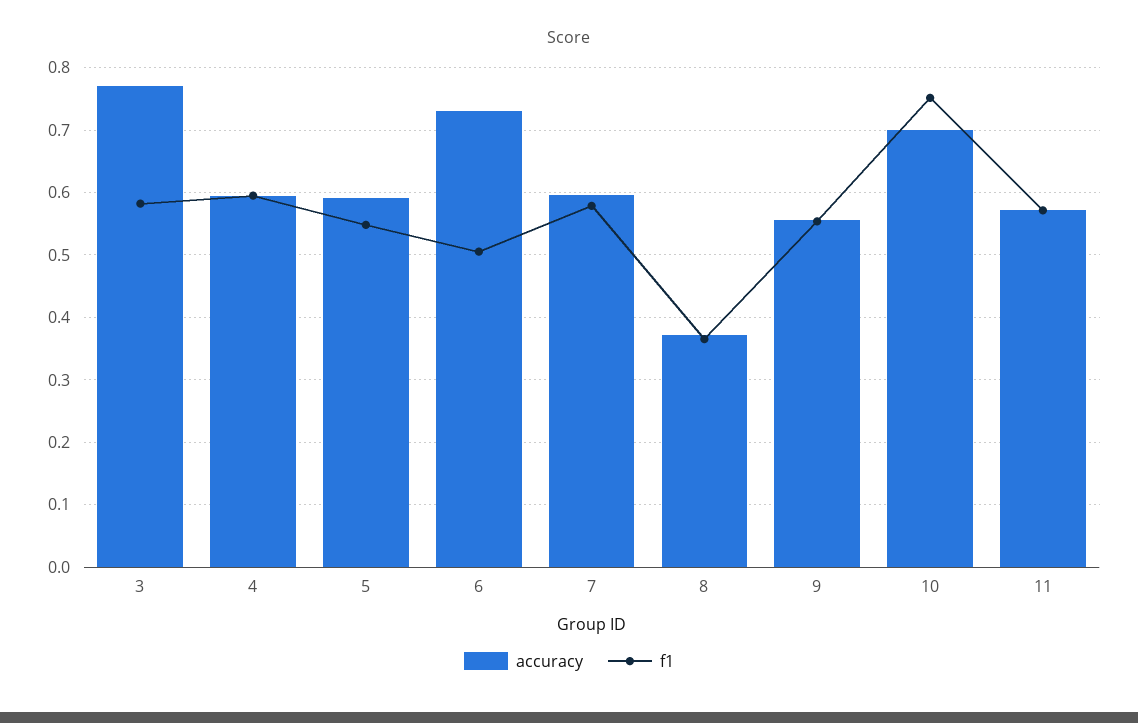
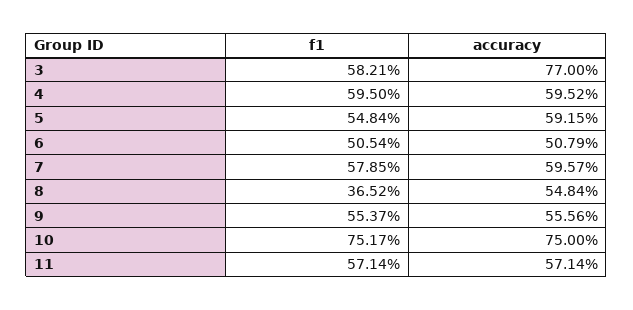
accuracy, 6: 0.73 -> 0.5079
accuracy, 8: 0.37 -> 0.5484
accuracy, 10: 0.7 -> 0.75

